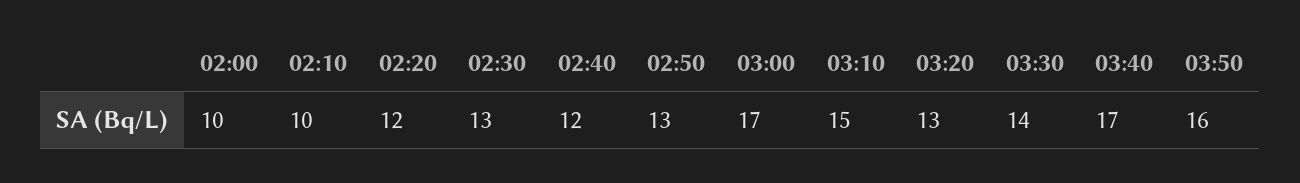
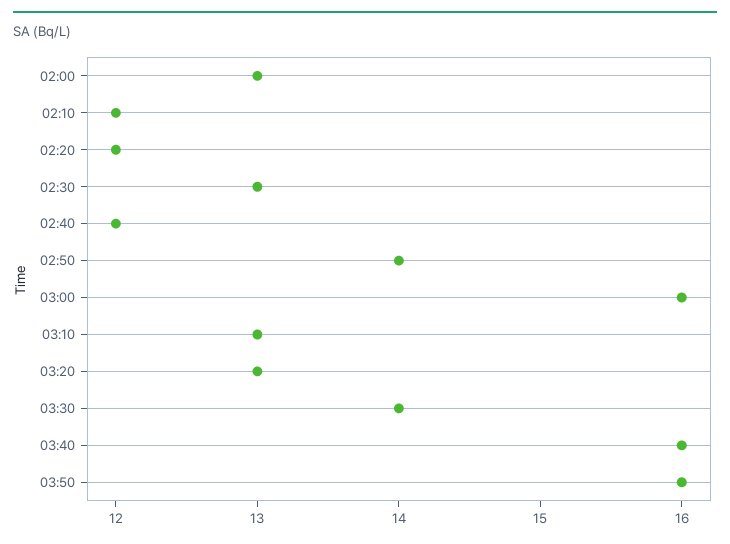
02:00: 10 -> 13
02:10: 10 -> 12
02:50: 13 -> 14
03:00: 17 -> 16
03:10: 15 -> 13
03:40: 17 -> 16

